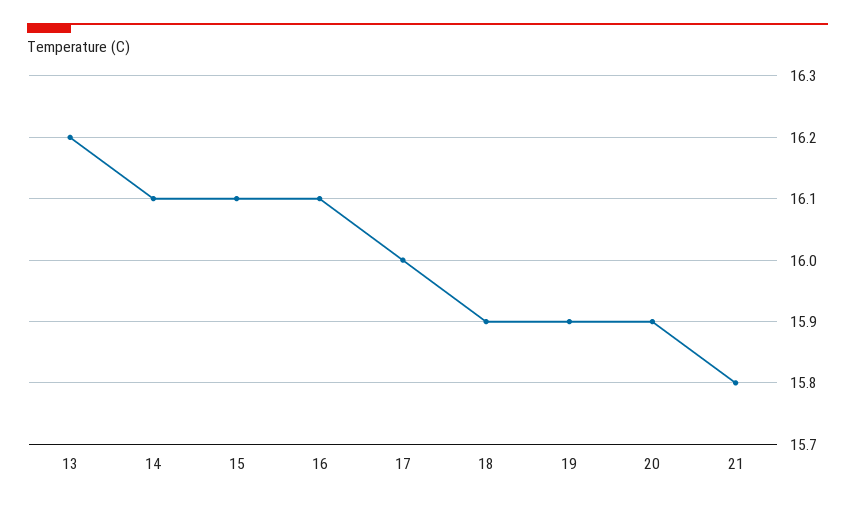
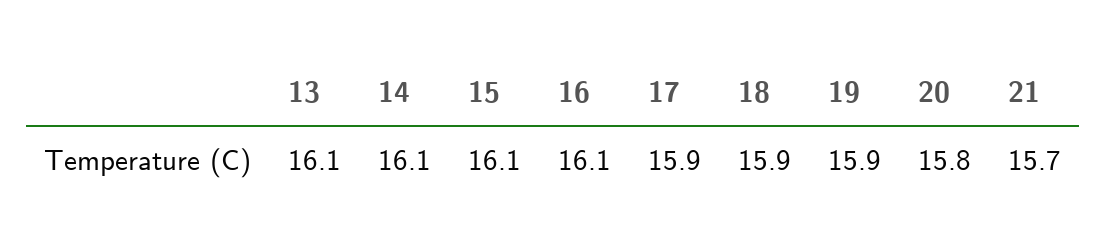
13: 16.2 -> 16.1
17: 16 -> 15.9
20: 15.9 -> 15.8
21: 15.8 -> 15.7

